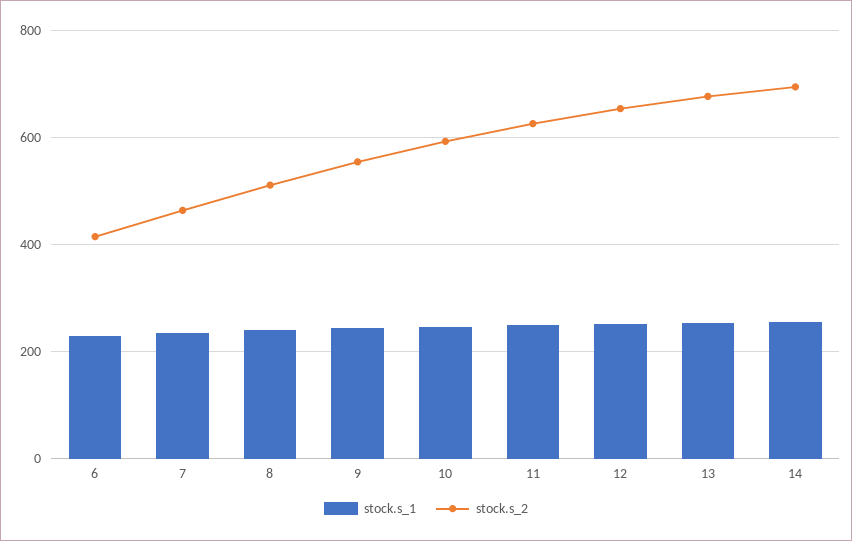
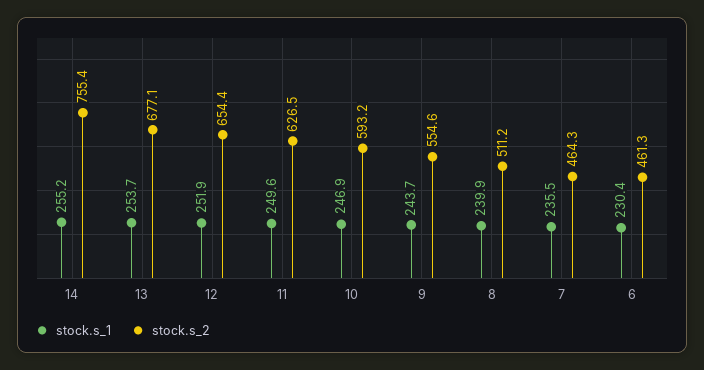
stock.s_2, 6: 420 -> 461.3
stock.s_2, 14: 700 -> 755.4

